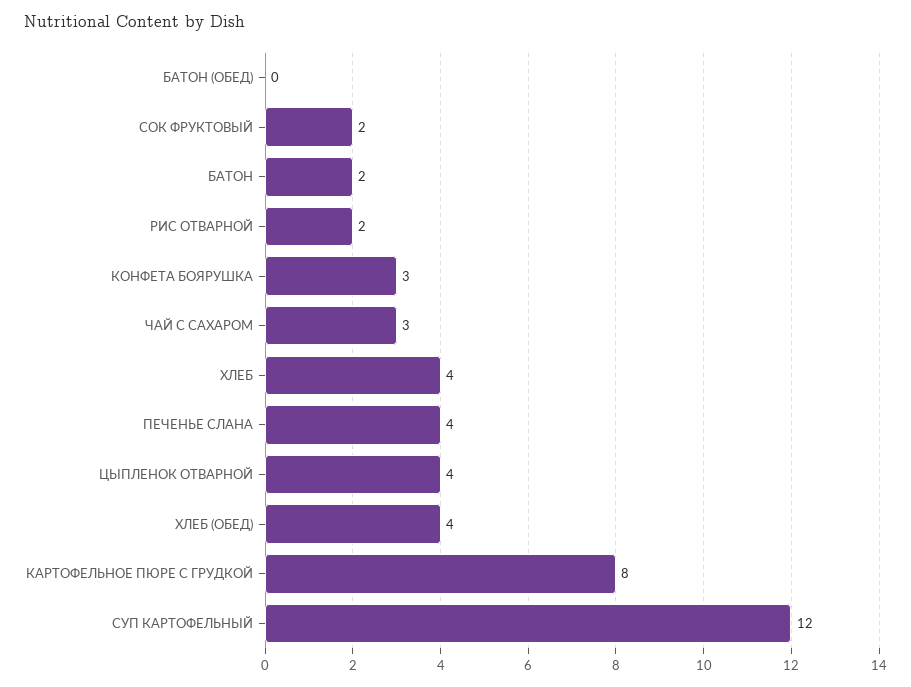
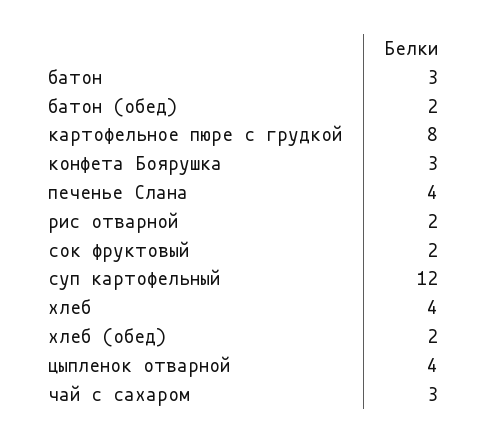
БАТОН (ОБЕД): 0 -> 2
БАТОН: 2 -> 3
ХЛЕБ (ОБЕД): 4 -> 2

